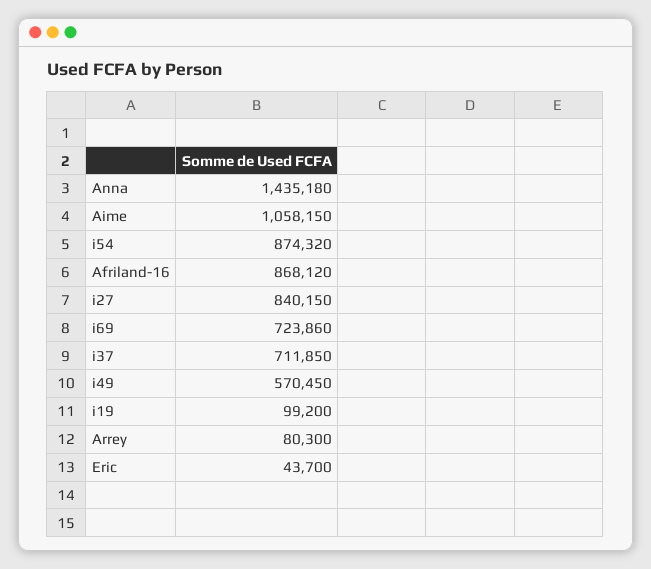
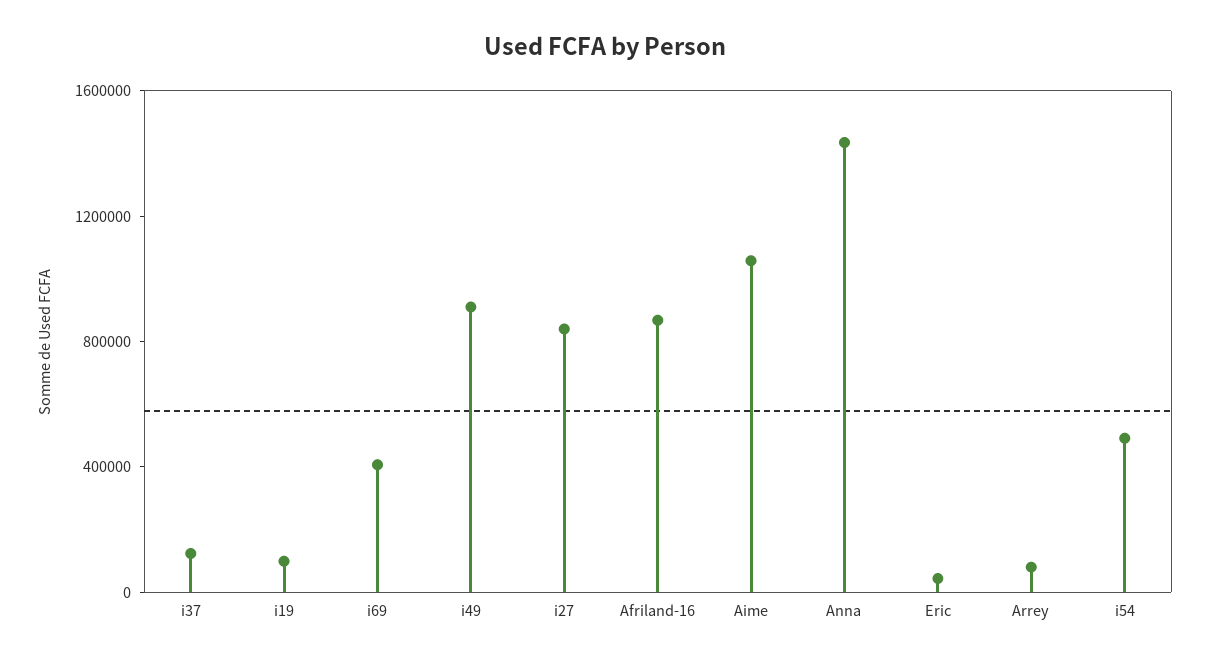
i54: 874320 -> 500000
i69: 723860 -> 400000
i37: 711850 -> 100000
i49: 570450 -> 900000

